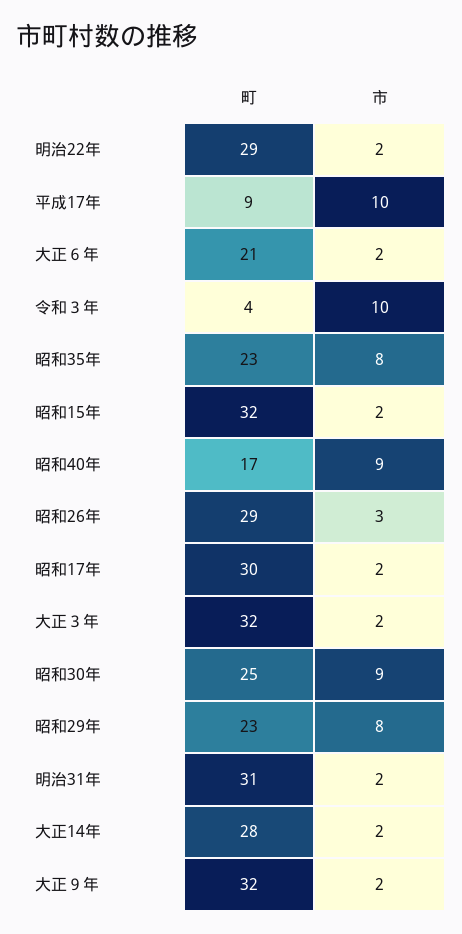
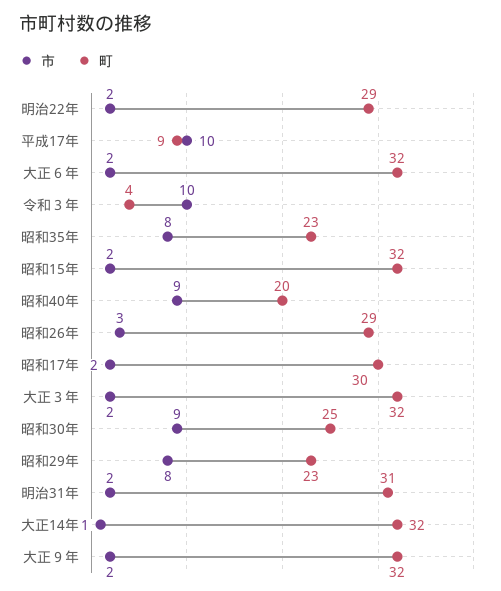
町, 大正６年: 21 -> 32
町, 昭和40年: 17 -> 20
町, 大正14年: 28 -> 32
市, 大正14年: 2 -> 1

